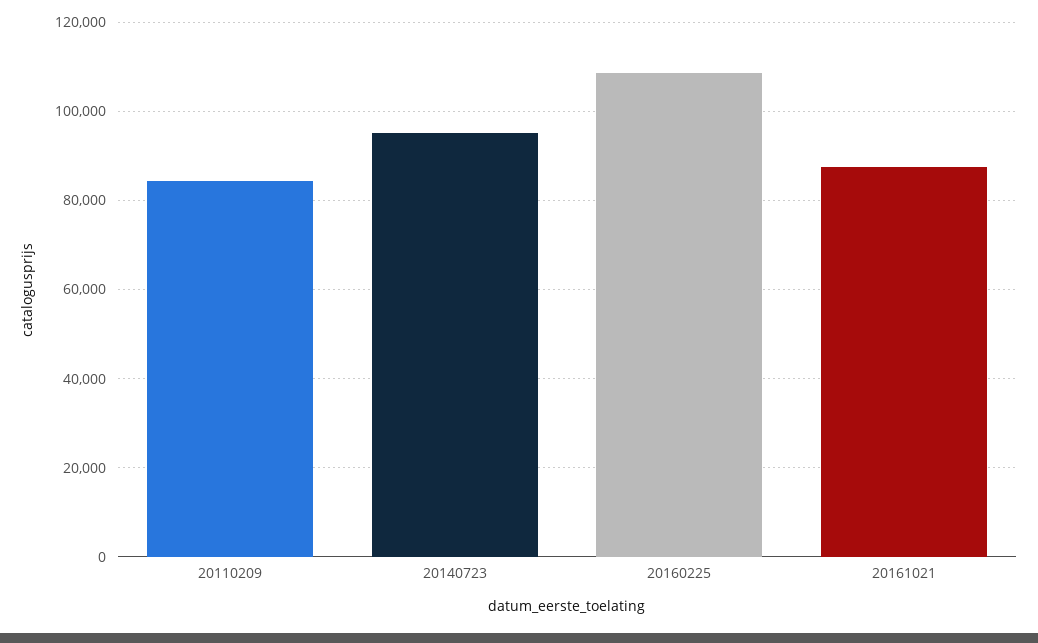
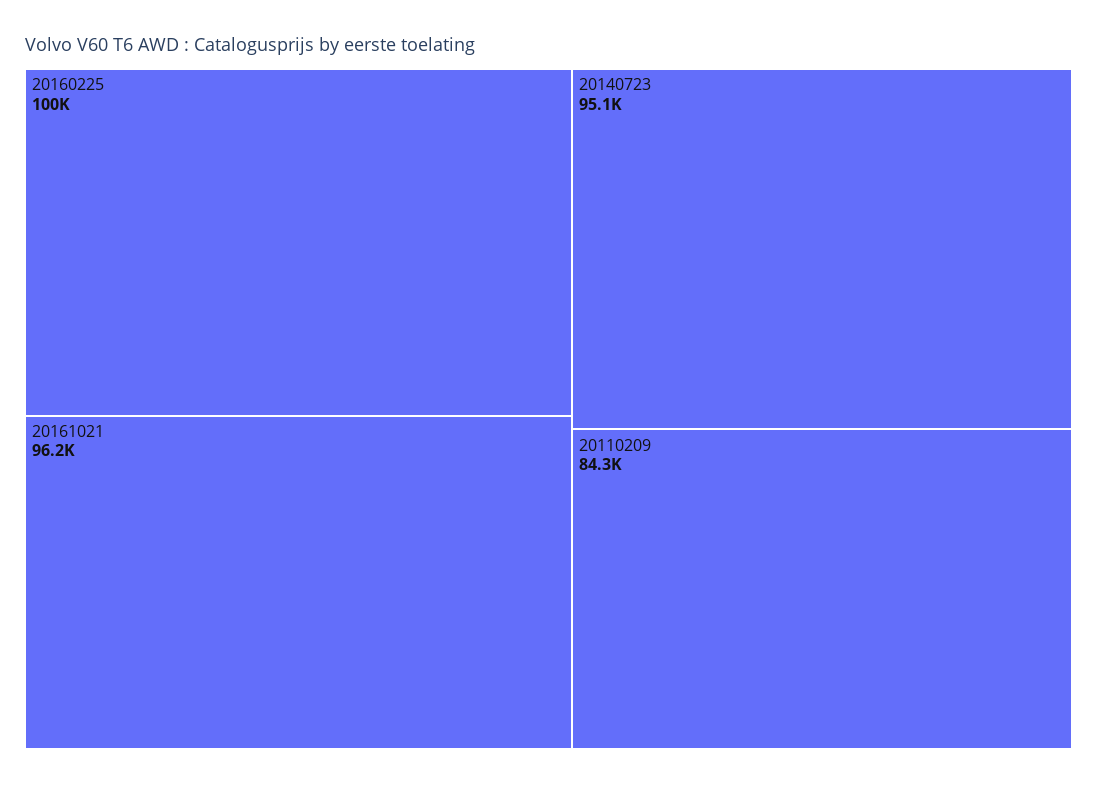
20160225: 108000 -> 100000
20161021: 88000 -> 96200

